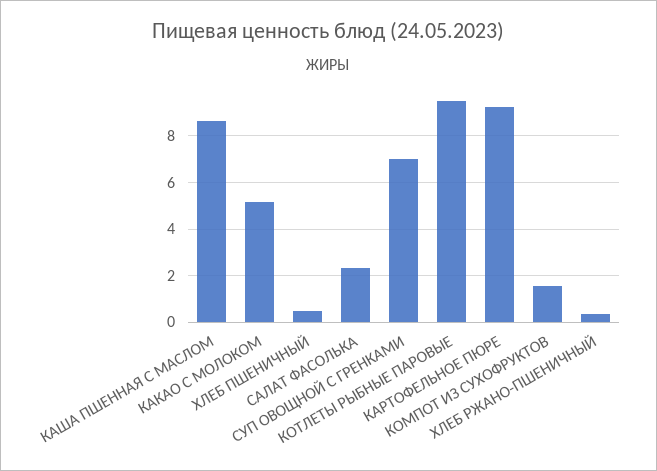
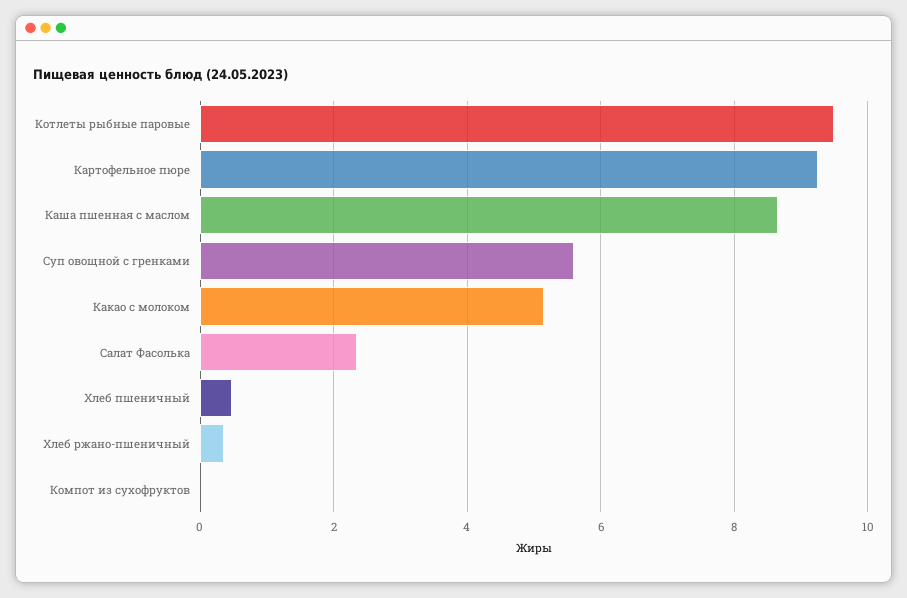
СУП ОВОЩНОЙ С ГРЕНКАМИ: 7 -> 5.6
КОМПОТ ИЗ СУХОФРУКТОВ: 1.5 -> 0

